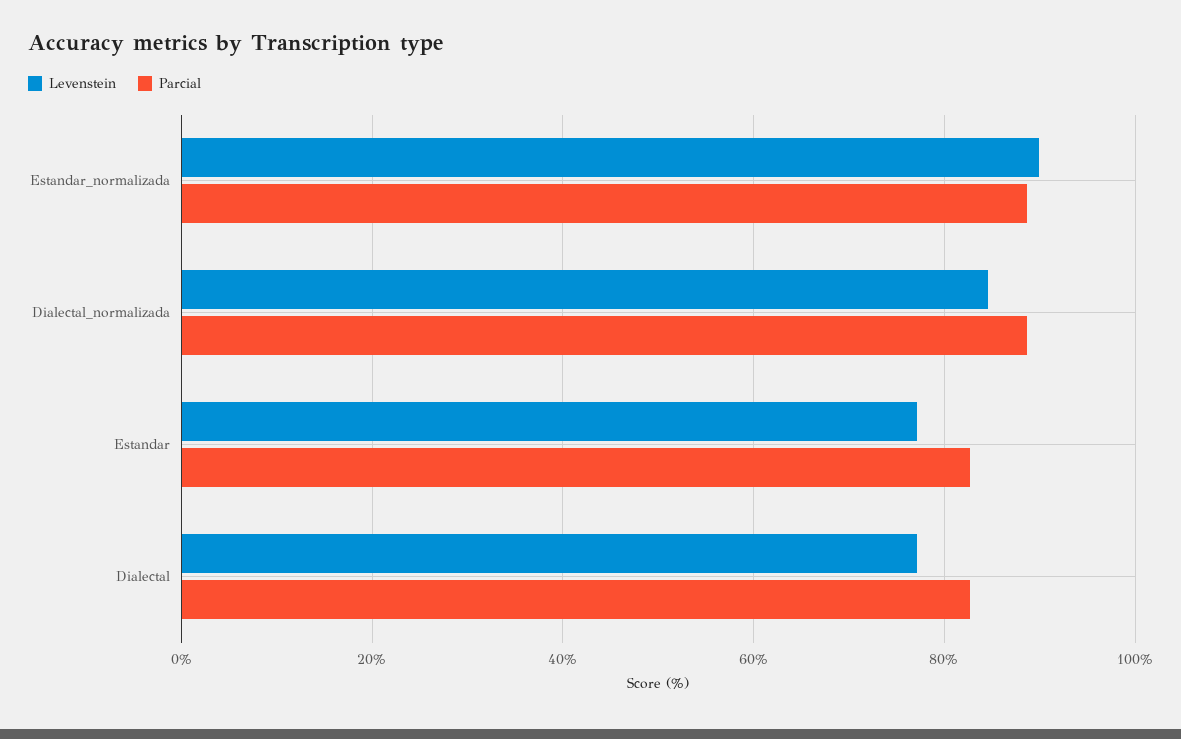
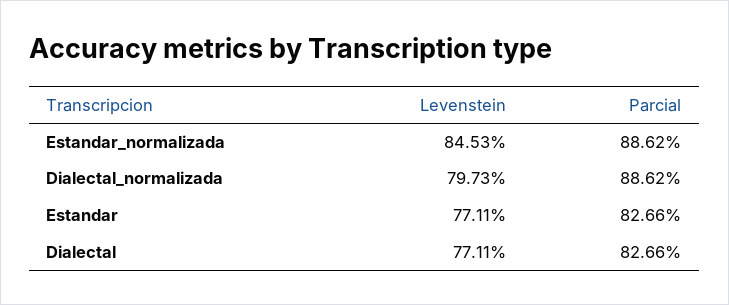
Levenstein, Estandar_normalizada: 90 -> 84.53
Levenstein, Dialectal_normalizada: 84 -> 79.73

